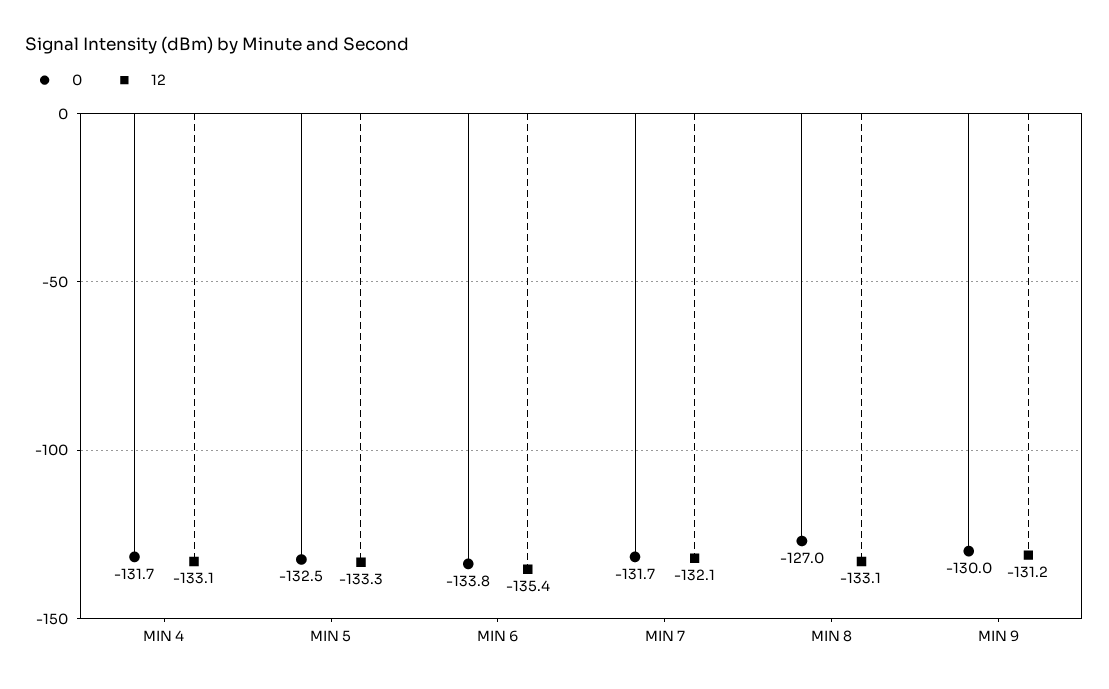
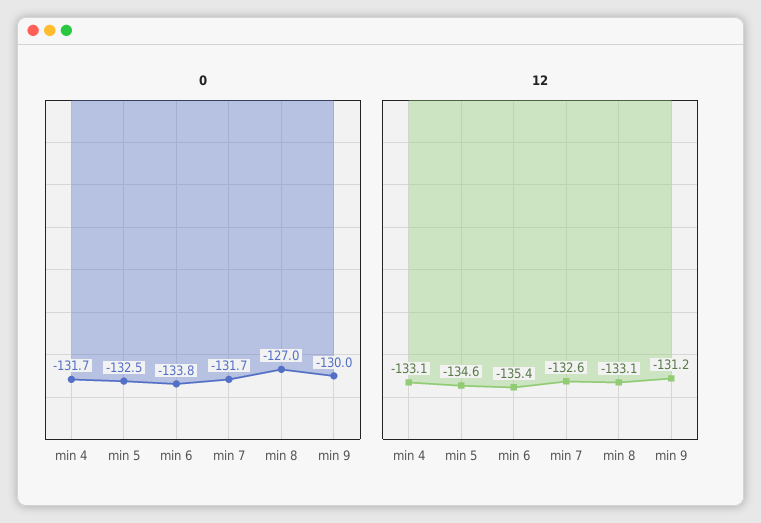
12, MIN 5: -133.3 -> -134.6
12, MIN 7: -132.1 -> -132.6

